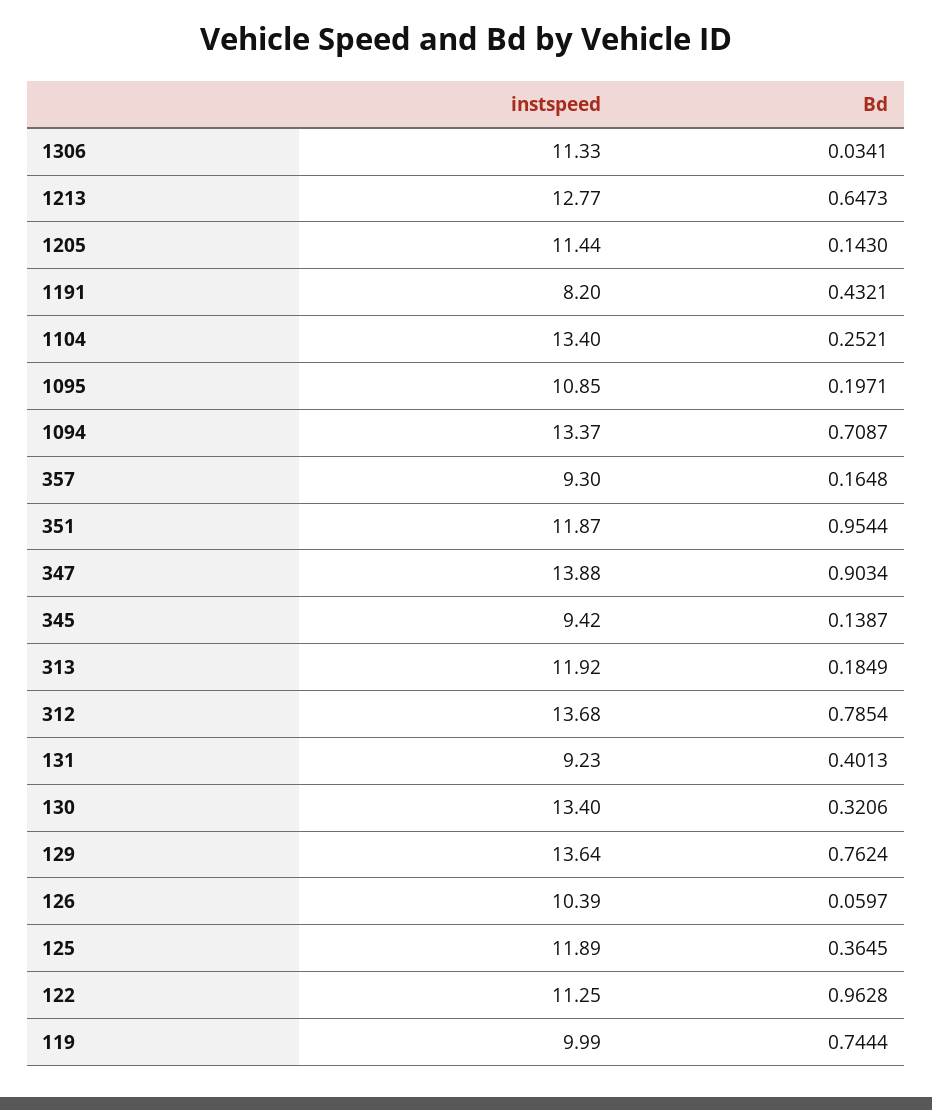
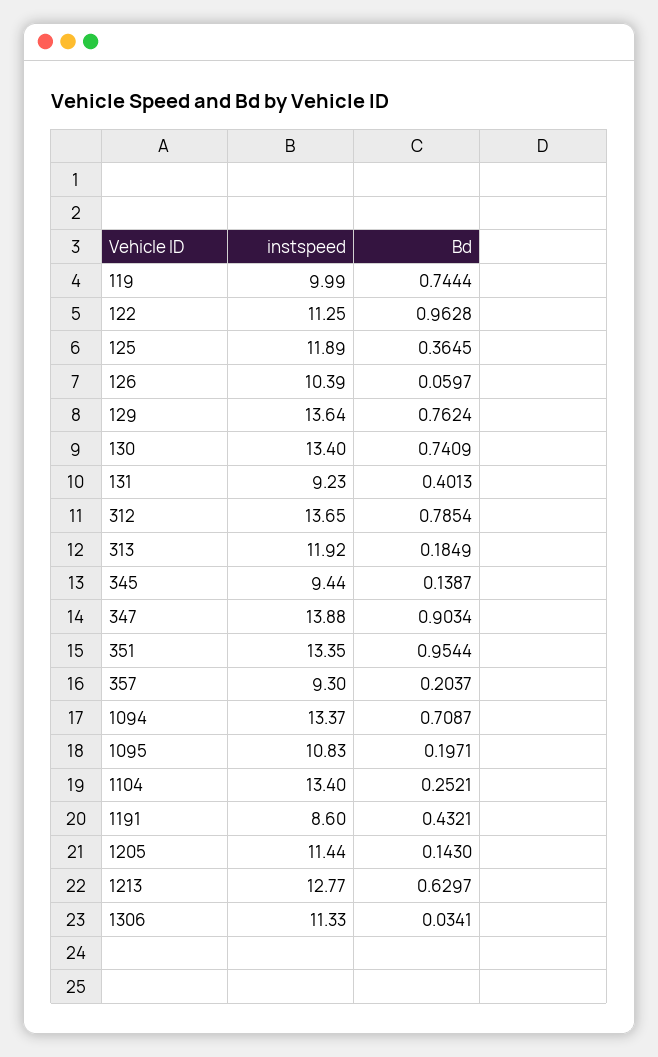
Bd, 1213: 0.6473 -> 0.6297
instspeed, 1191: 8.2 -> 8.6
instspeed, 1095: 10.85 -> 10.83
Bd, 357: 0.1648 -> 0.2037
instspeed, 351: 11.87 -> 13.35
instspeed, 345: 9.42 -> 9.44
instspeed, 312: 13.68 -> 13.65
Bd, 130: 0.3206 -> 0.7409

